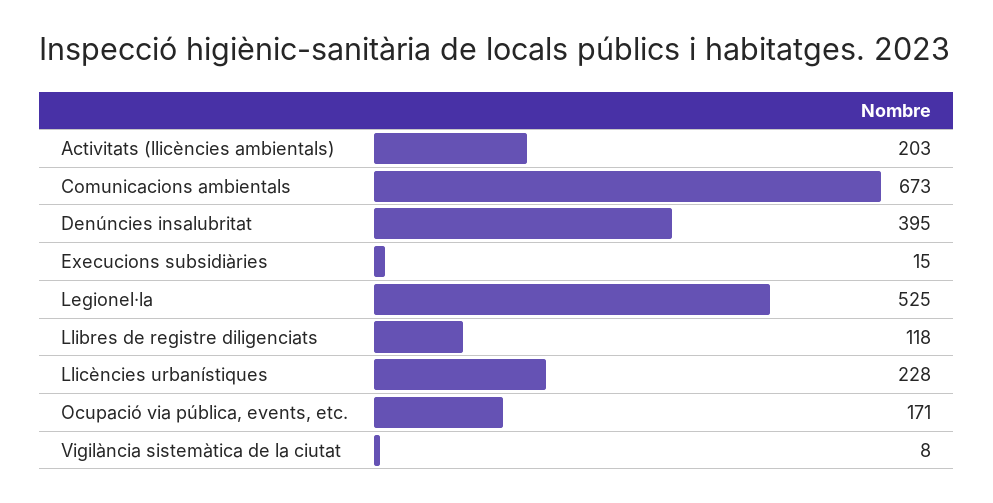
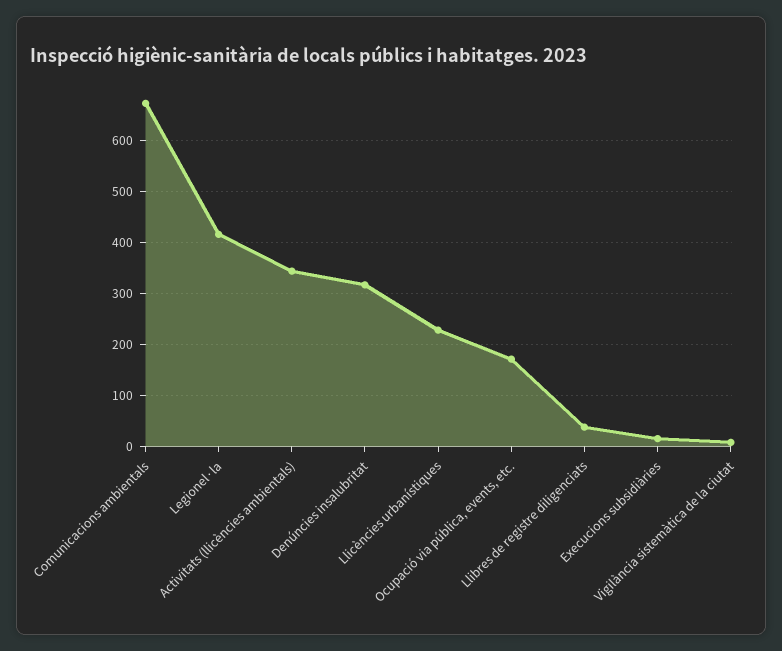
Activitats (llicències ambientals): 203 -> 340
Denúncies insalubritat: 395 -> 320
Legionel·la: 525 -> 420
Llibres de registre diligenciats: 118 -> 40

